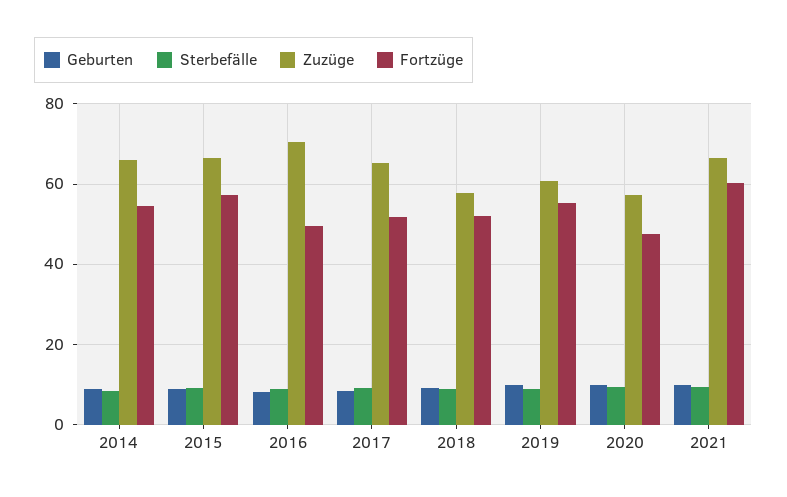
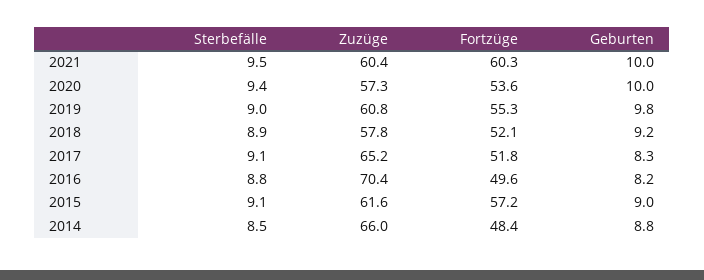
Fortzüge, 2014: 54 -> 48.4
Zuzüge, 2015: 66 -> 61.6
Fortzüge, 2020: 48 -> 53.6
Zuzüge, 2021: 66 -> 60.4

